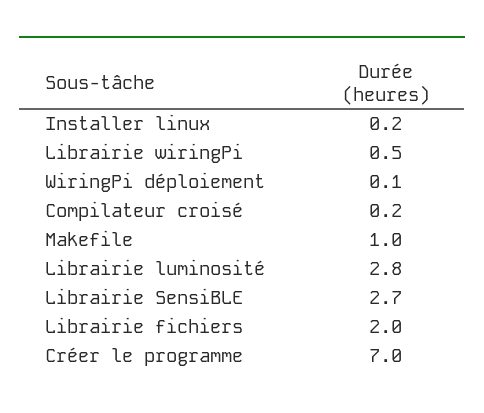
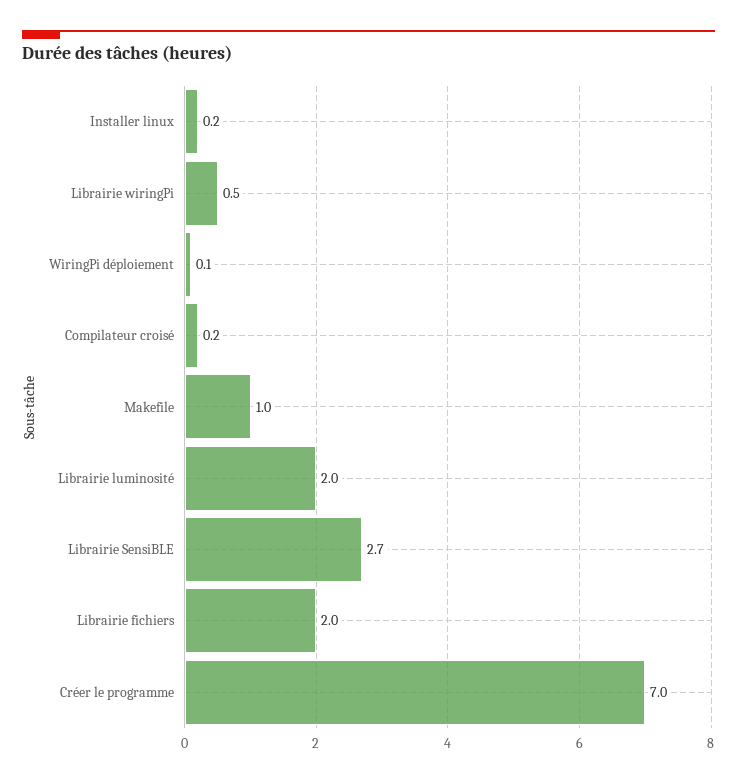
Librairie luminosité: 2.8 -> 2

